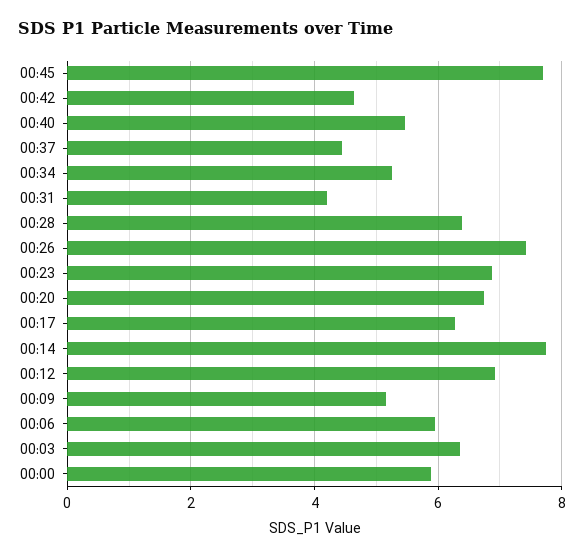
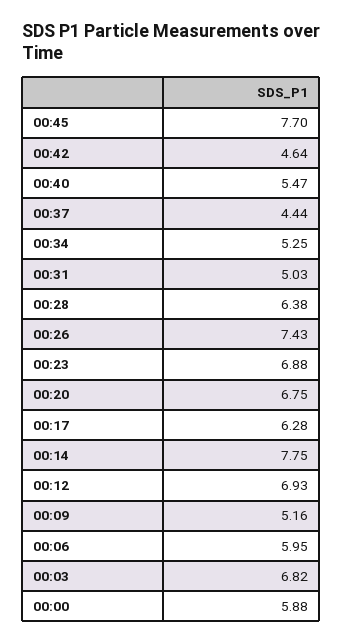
00:31: 4.2 -> 5.03
00:03: 6.4 -> 6.82

